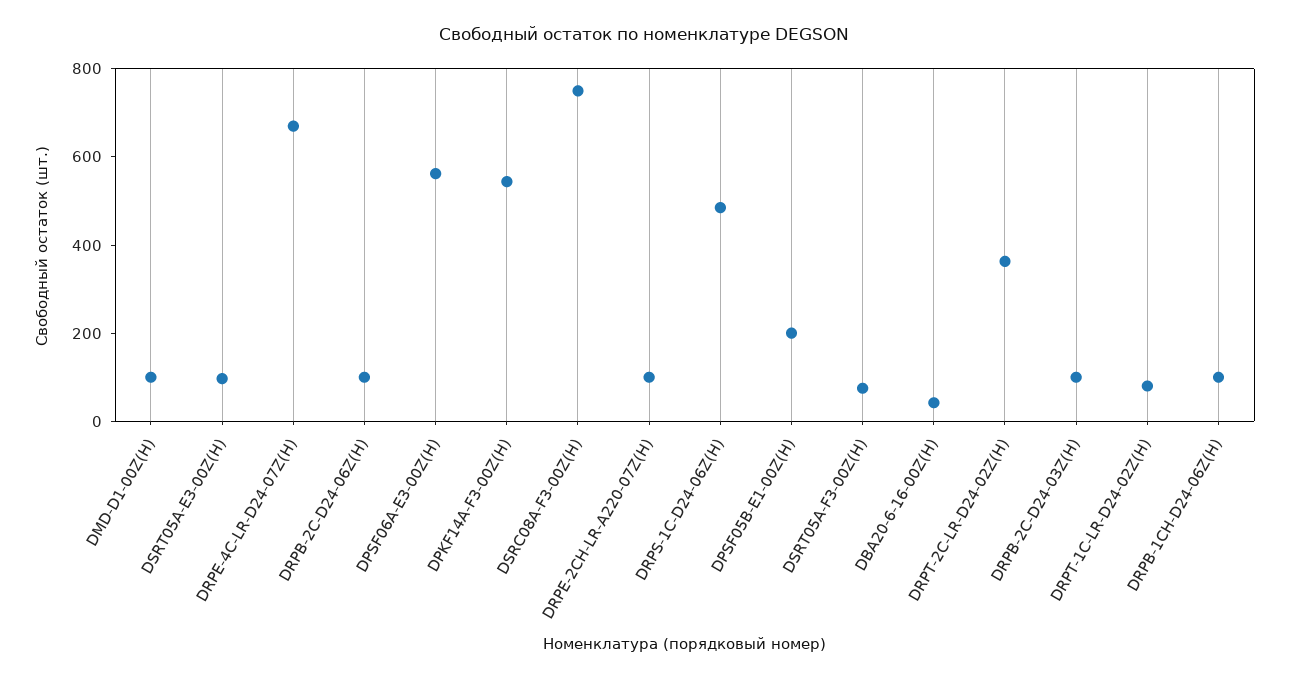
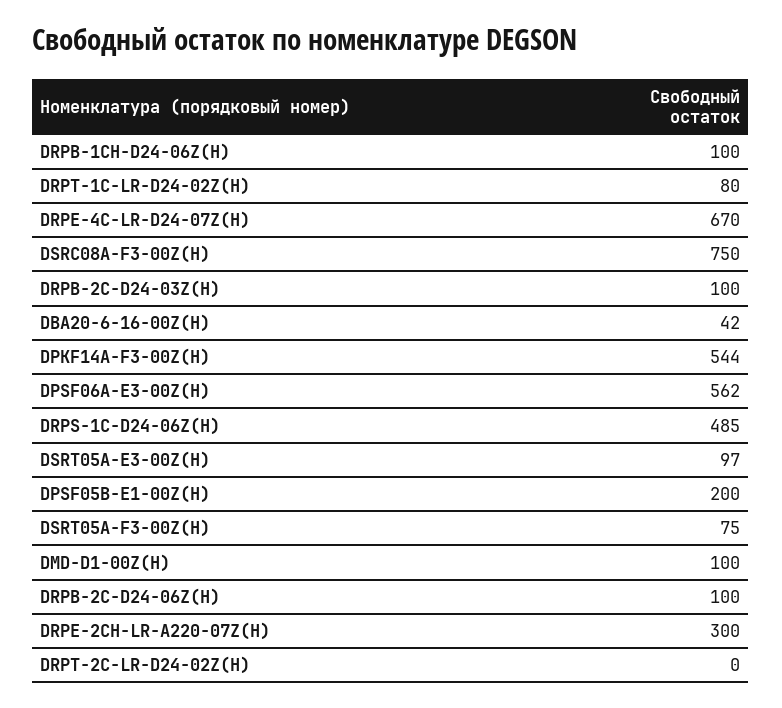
DRPE-2CH-LR-A220-07Z(H): 100 -> 300
DRPT-2C-LR-D24-02Z(H): 350 -> 0

